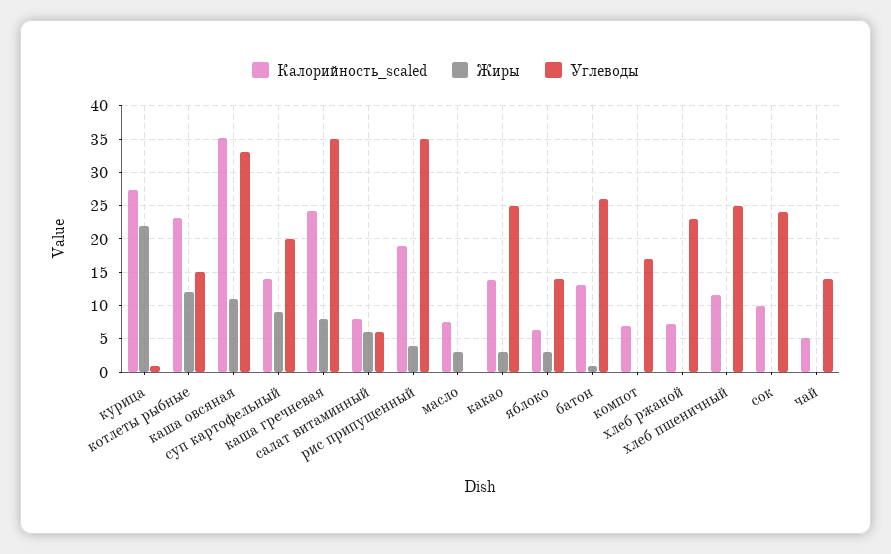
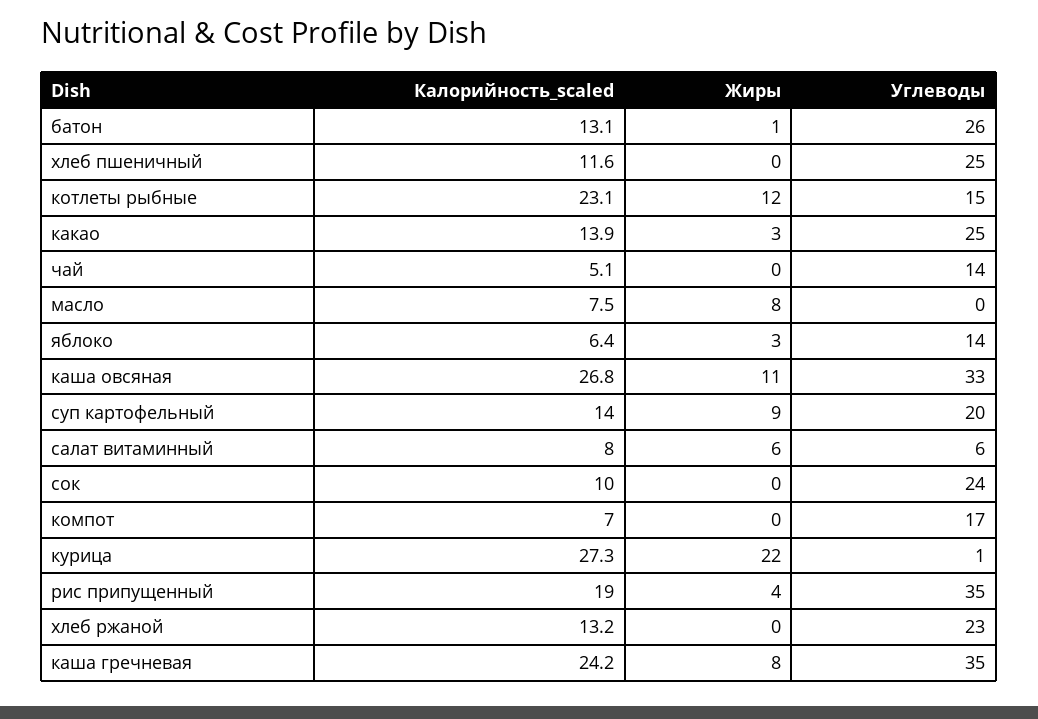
Калорийность_scaled, каша овсяная: 35 -> 26.8
Жиры, масло: 3 -> 8
Калорийность_scaled, хлеб ржаной: 7 -> 13.2

